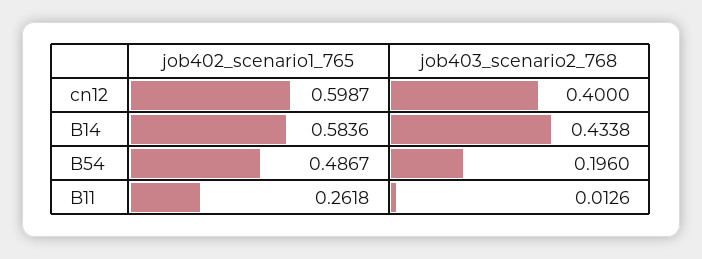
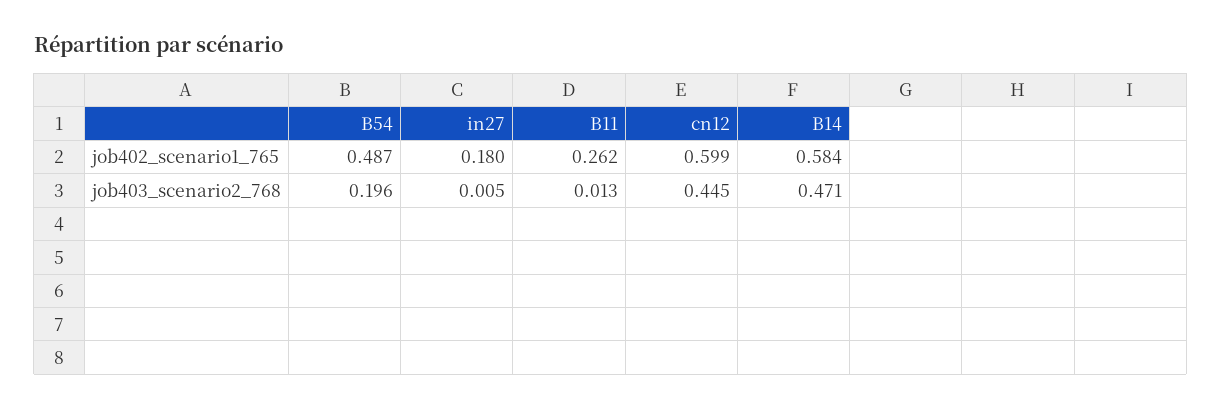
job403_scenario2_768, cn12: 0.4 -> 0.445
job403_scenario2_768, B14: 0.4338 -> 0.471
job402_scenario1_765, in27: none -> 0.18
job403_scenario2_768, in27: none -> 0.005

